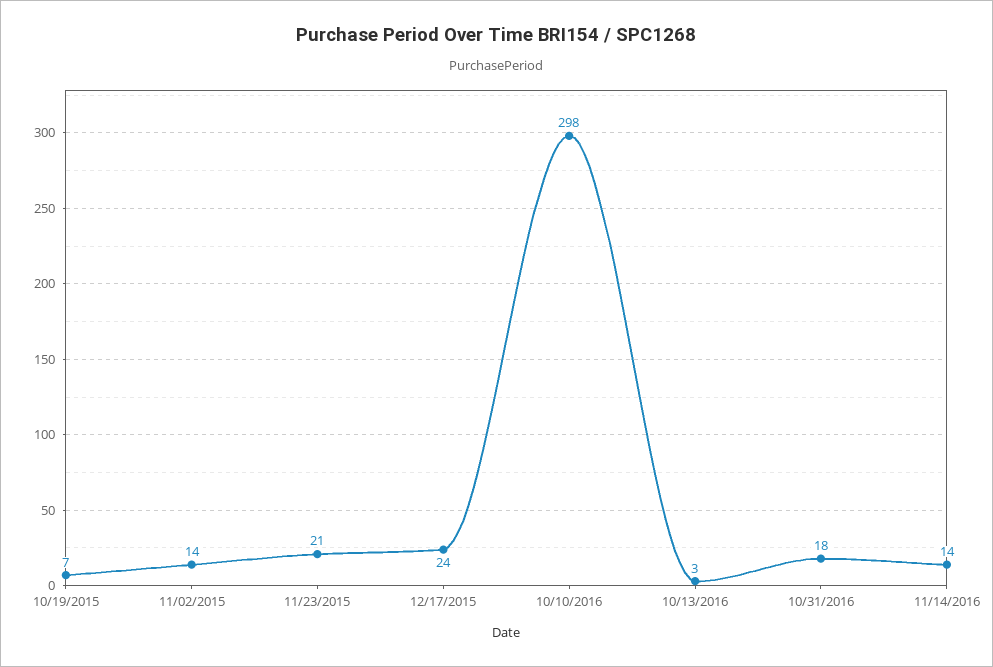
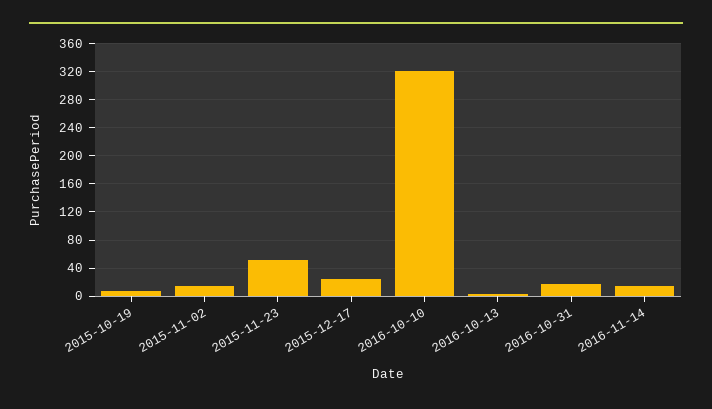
11/23/2015: 21 -> 50
10/10/2016: 298 -> 320

